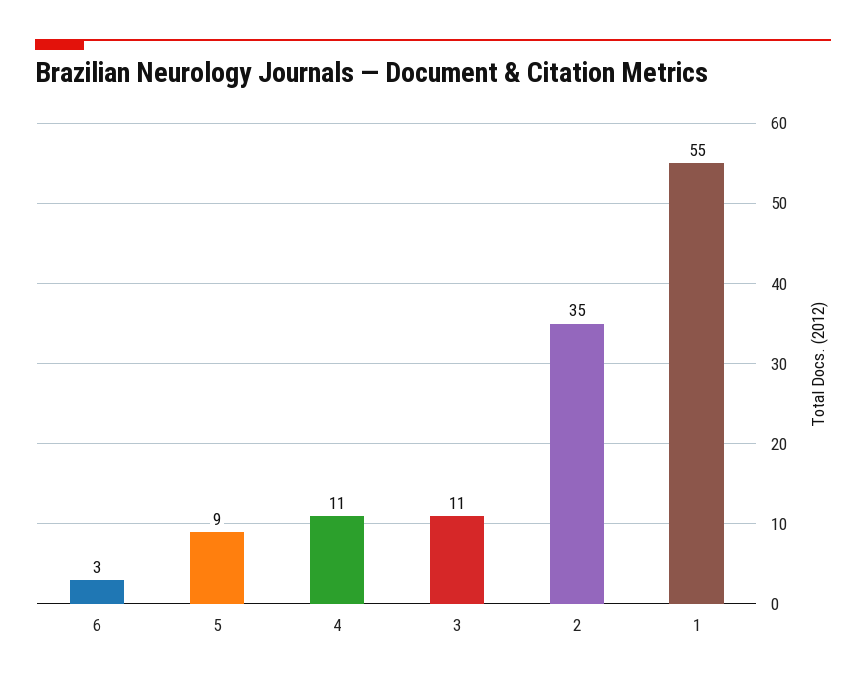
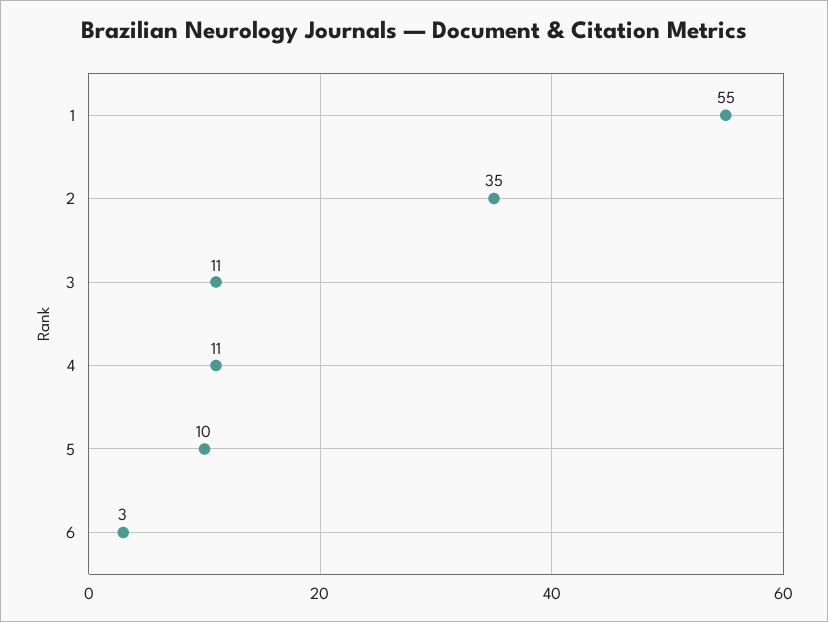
5: 9 -> 10

